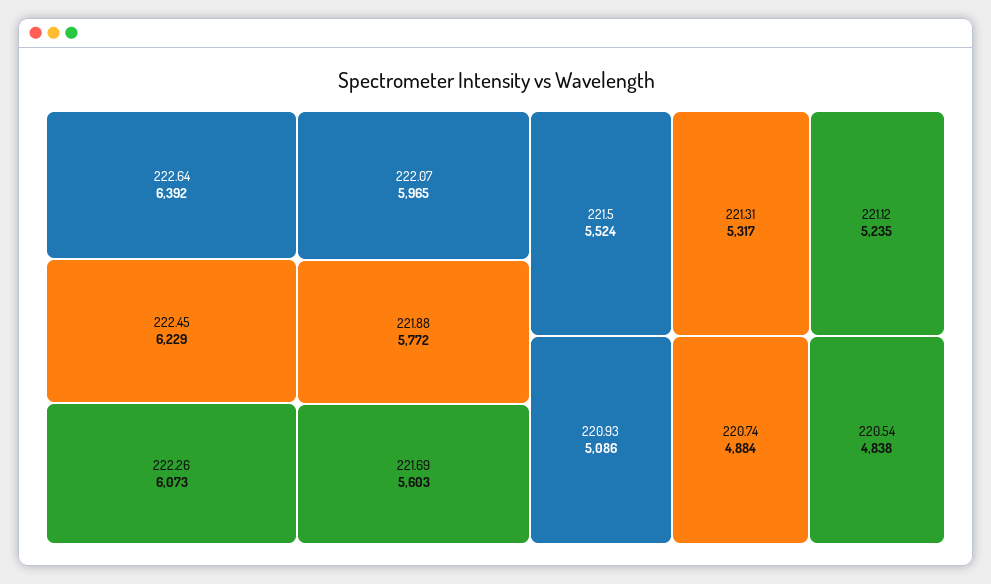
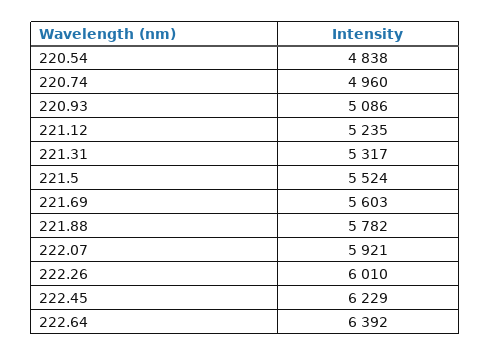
222.26: 6073 -> 6010
222.07: 5965 -> 5921
221.88: 5772 -> 5782
220.74: 4884 -> 4960

